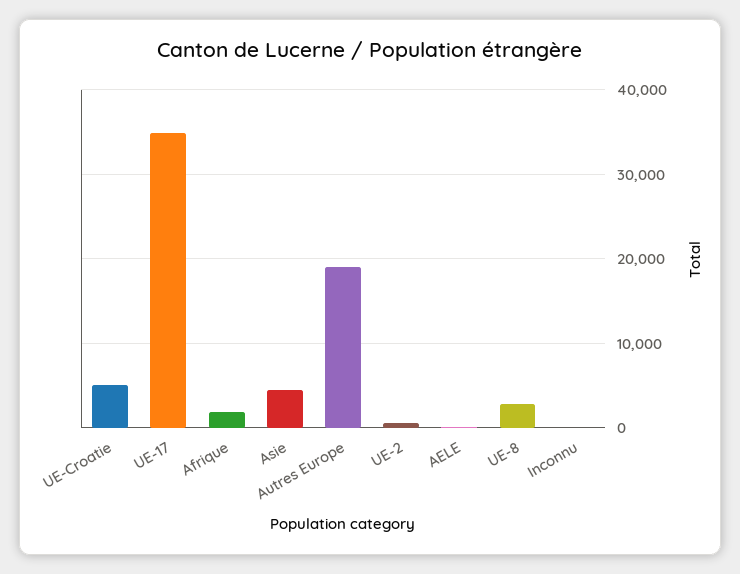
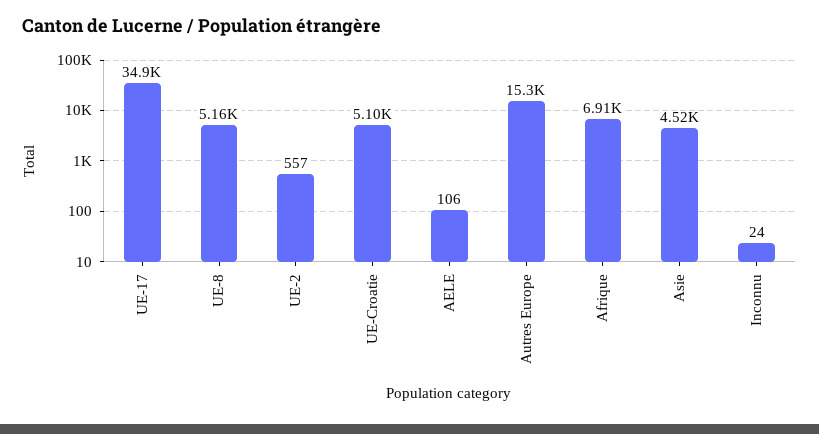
Afrique: 2000 -> 6910
Autres Europe: 19000 -> 15300
UE-8: 3000 -> 5160

